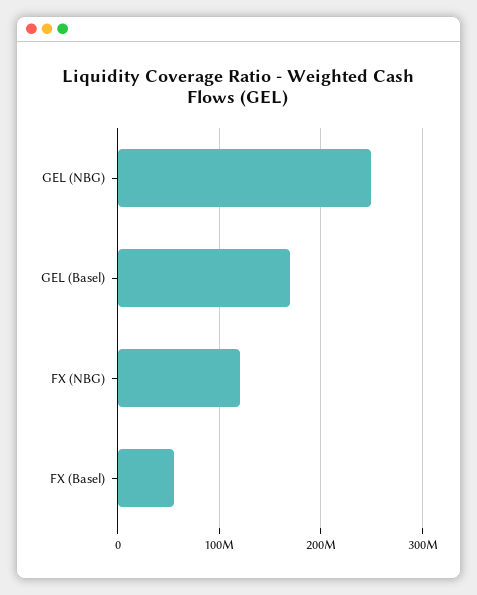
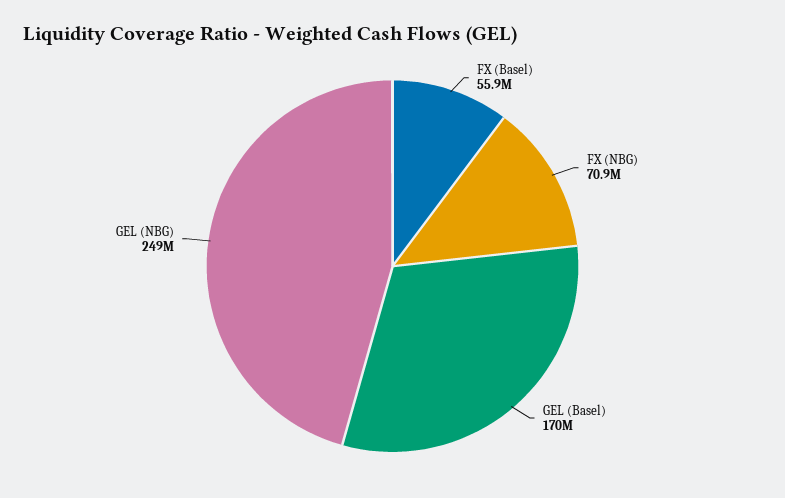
FX (NBG): 120000000 -> 70900000

